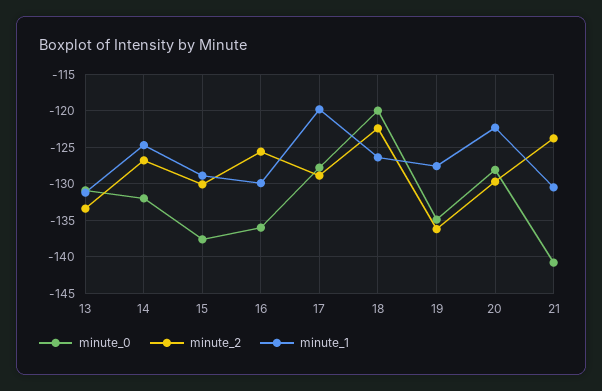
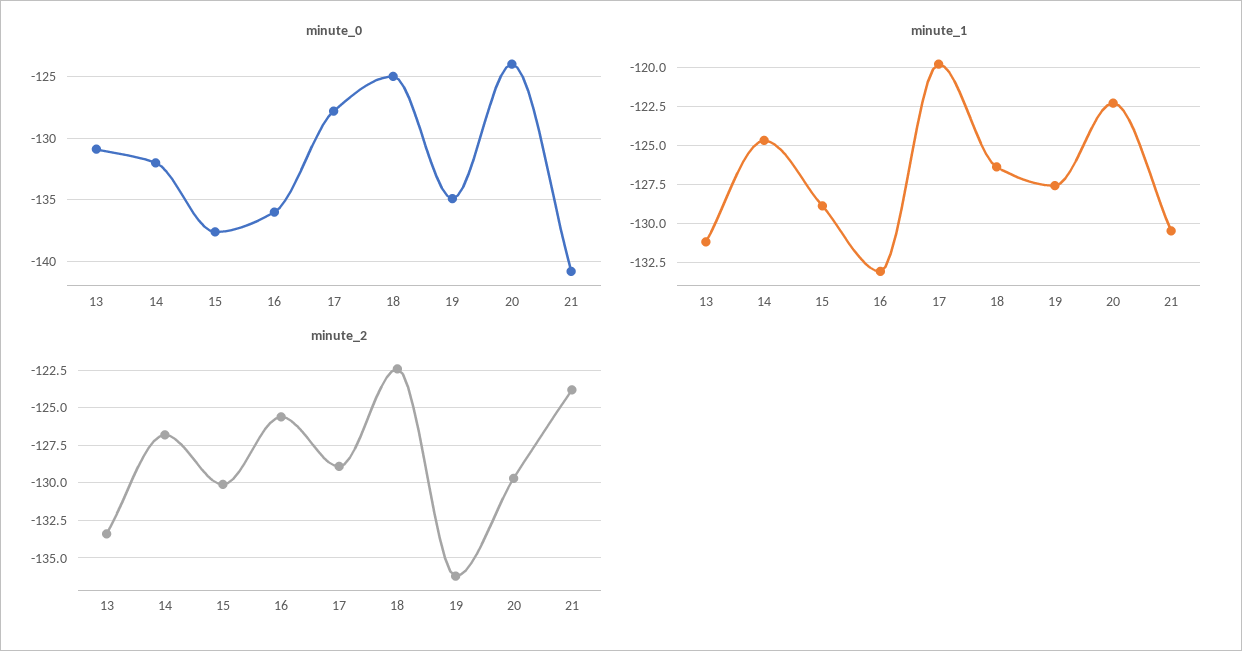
minute_1, 16: -130 -> -133
minute_0, 18: -120 -> -125
minute_0, 20: -128 -> -124

